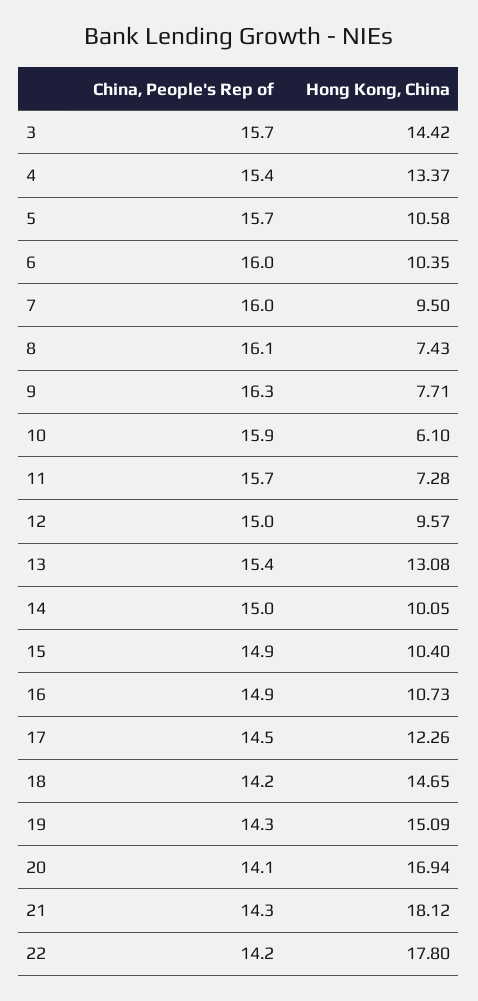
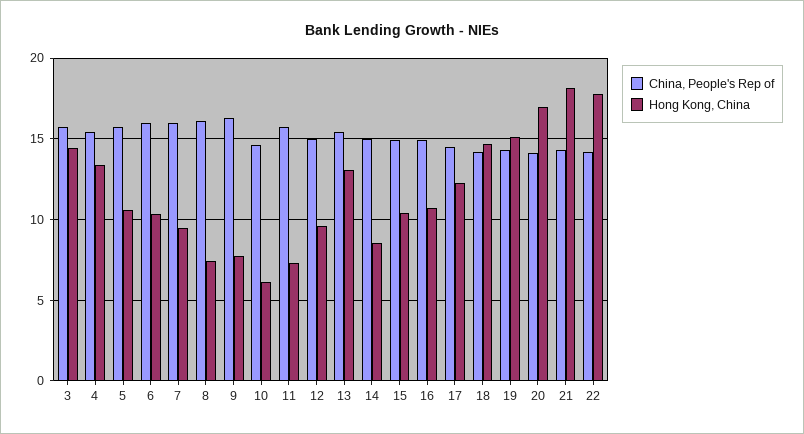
China, People's Rep of, 10: 15.9 -> 14.5
Hong Kong, China, 14: 10.05 -> 8.5

